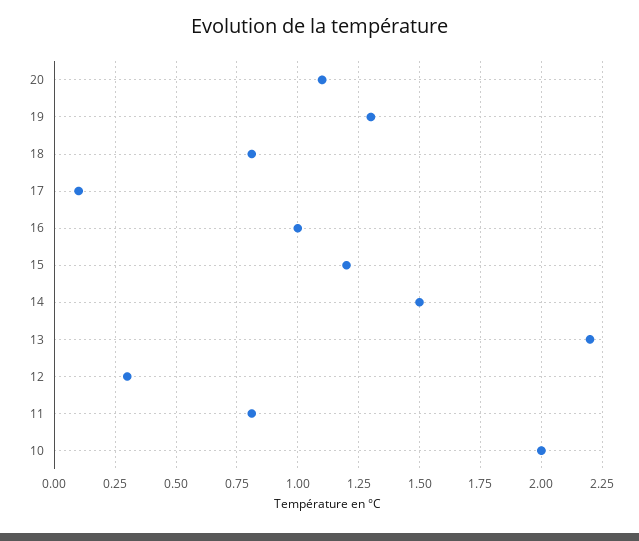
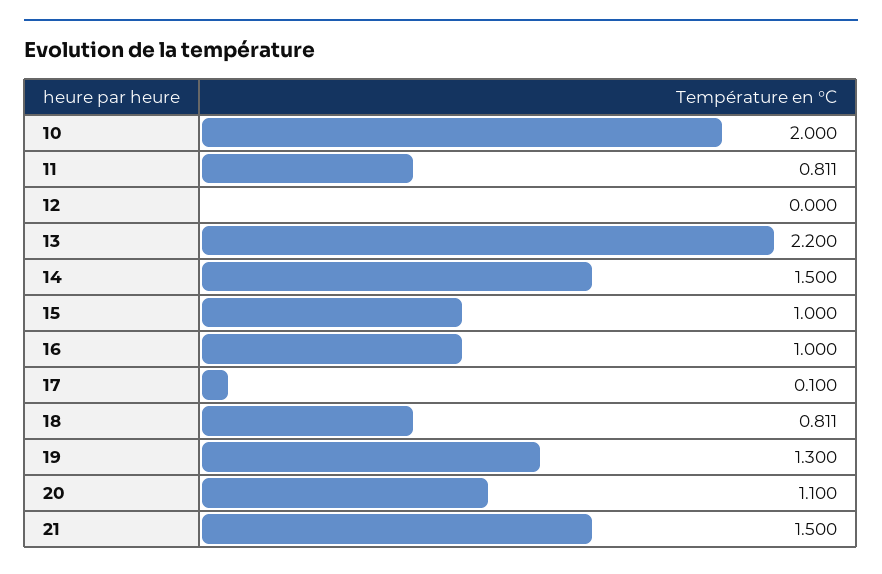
15: 1.2 -> 1
12: 0.3 -> 0
21: none -> 1.5

